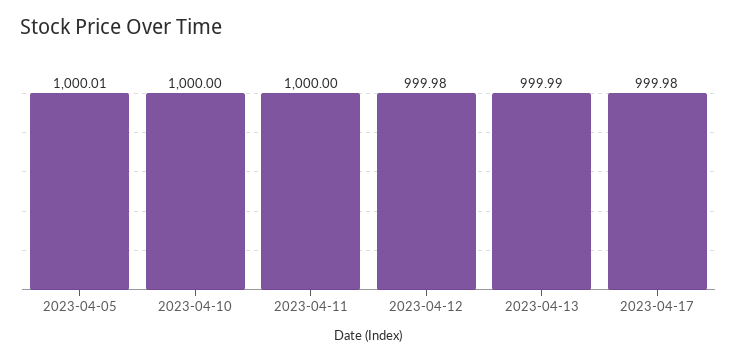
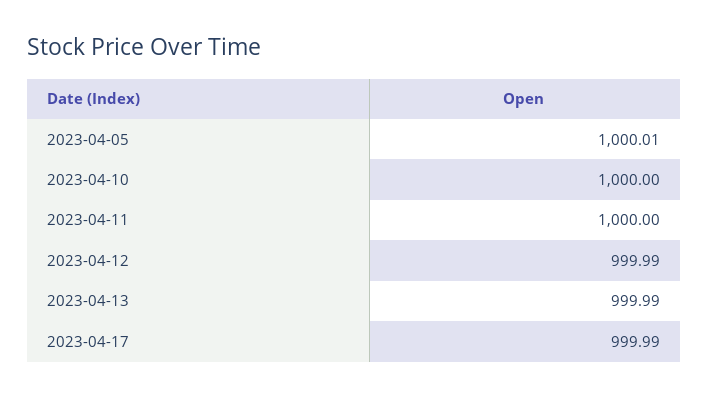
2023-04-12: 999.98 -> 999.99
2023-04-17: 999.98 -> 999.99

